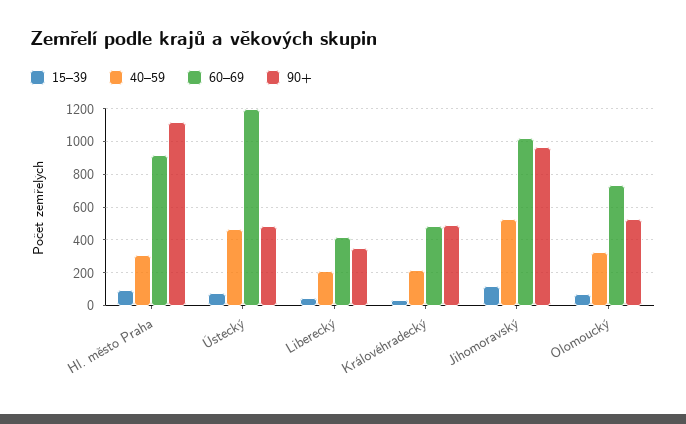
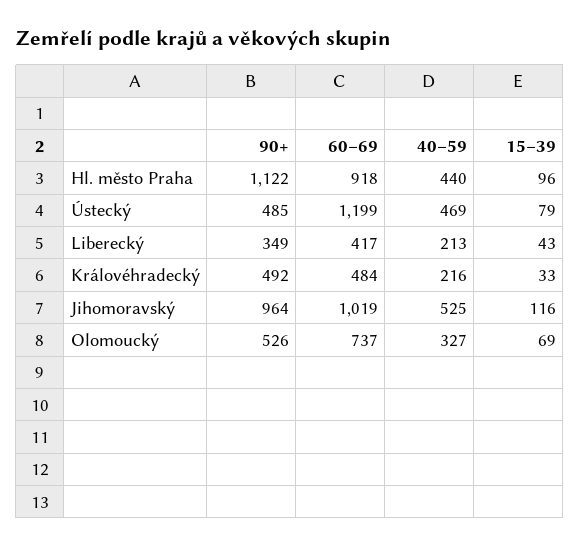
40–59, Hl. město Praha: 300 -> 440

